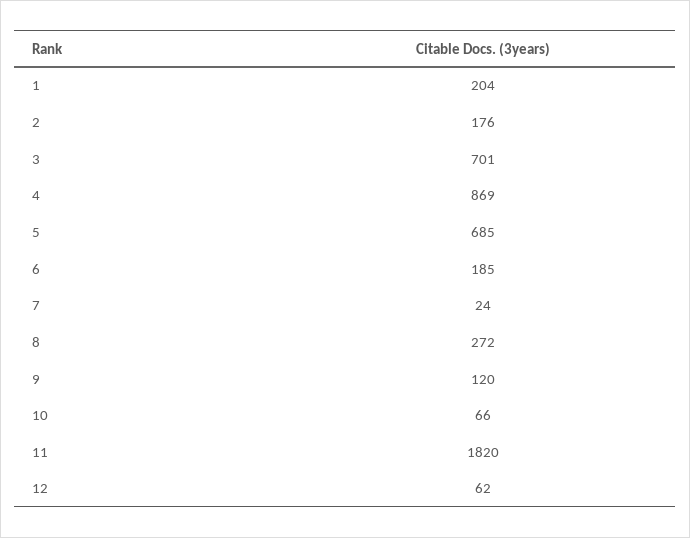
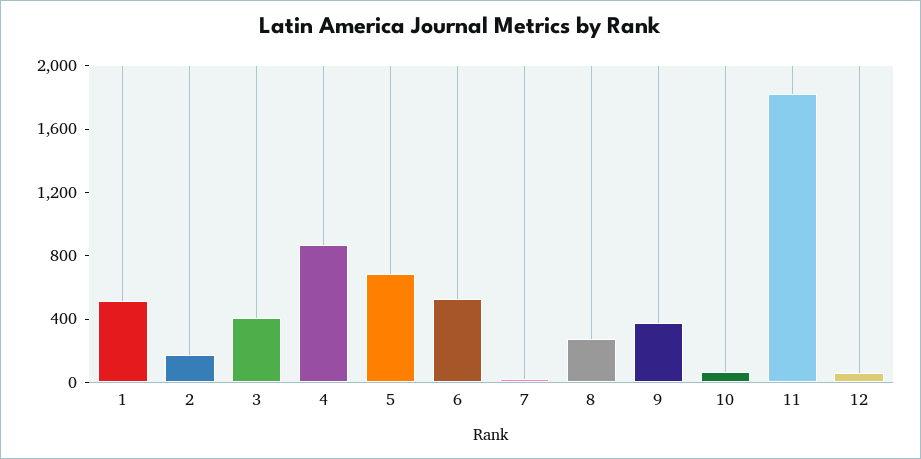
1: 204 -> 500
3: 701 -> 400
6: 185 -> 500
9: 120 -> 400

